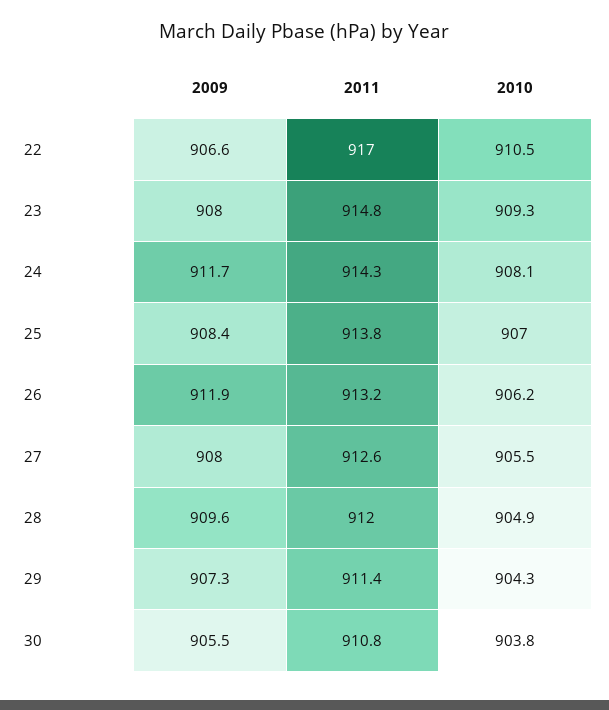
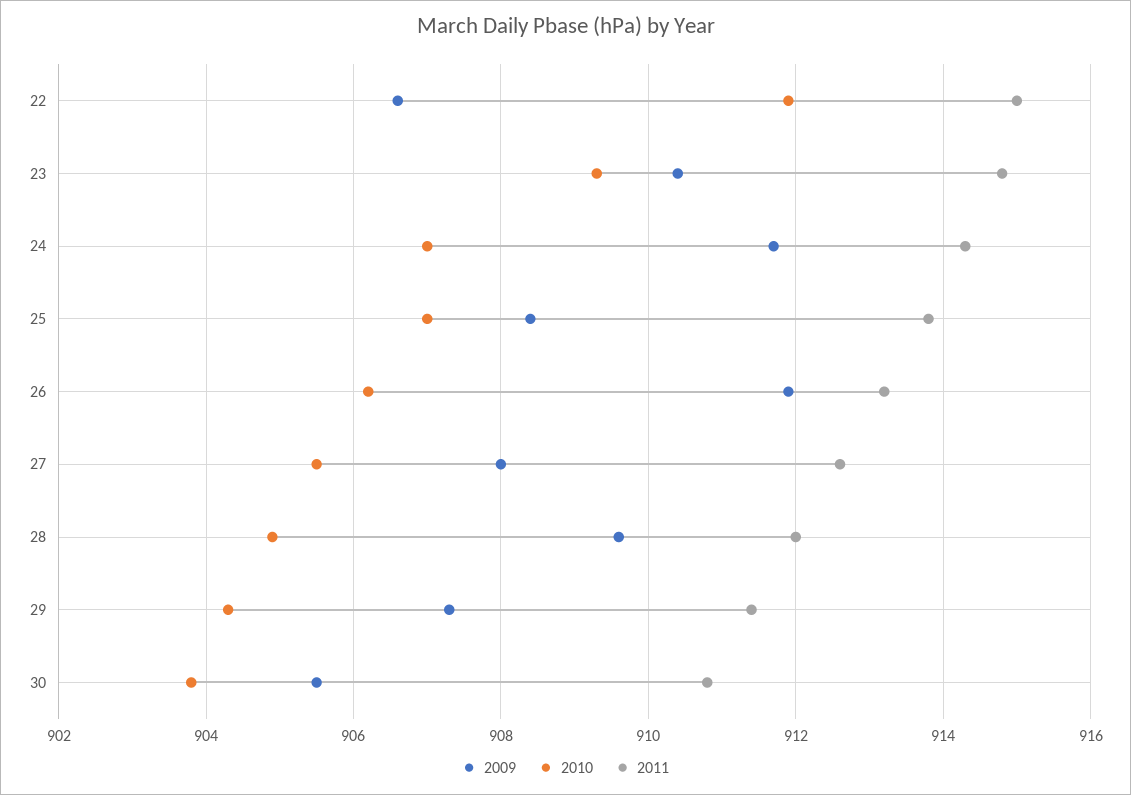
2011, 22: 917 -> 915
2010, 22: 910.5 -> 912
2009, 23: 908 -> 910.5
2010, 24: 908.1 -> 907

